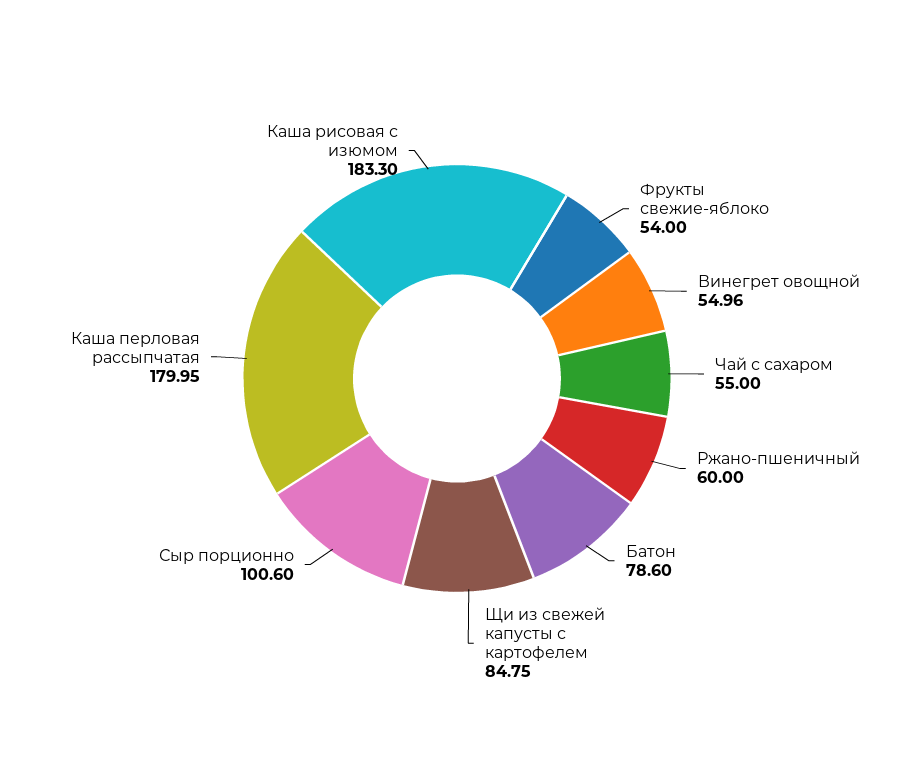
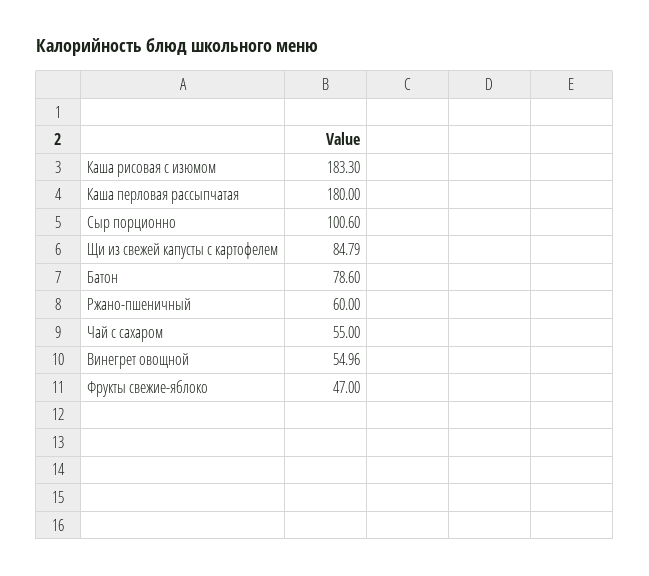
Фрукты свежие-яблоко: 54 -> 47
Щи из свежей капусты с картофелем: 84.75 -> 84.79
Каша перловая рассыпчатая: 179.95 -> 180

